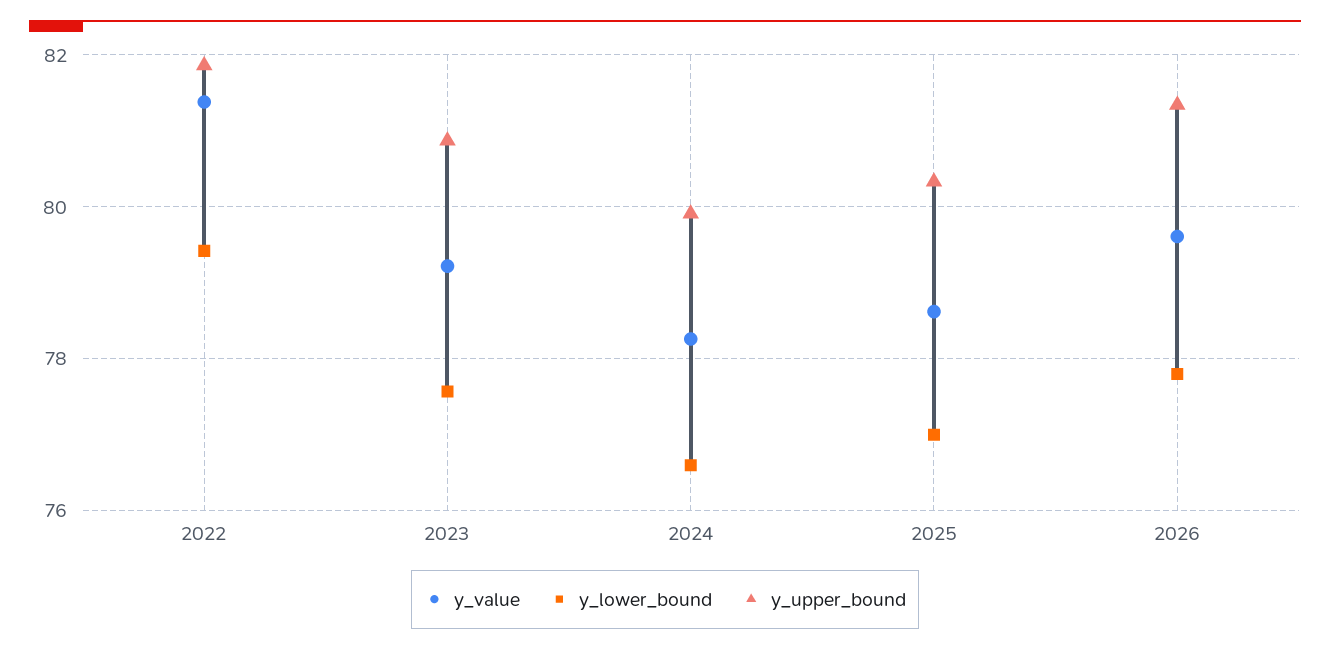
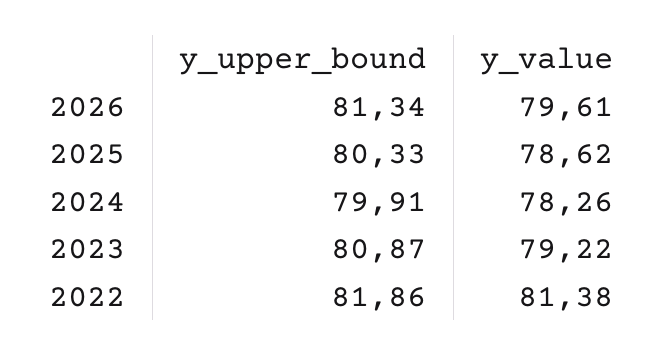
y_lower_bound, 2022: 79.4 -> none
y_lower_bound, 2023: 77.6 -> none
y_lower_bound, 2024: 76.6 -> none
y_lower_bound, 2025: 77 -> none
y_lower_bound, 2026: 77.8 -> none

